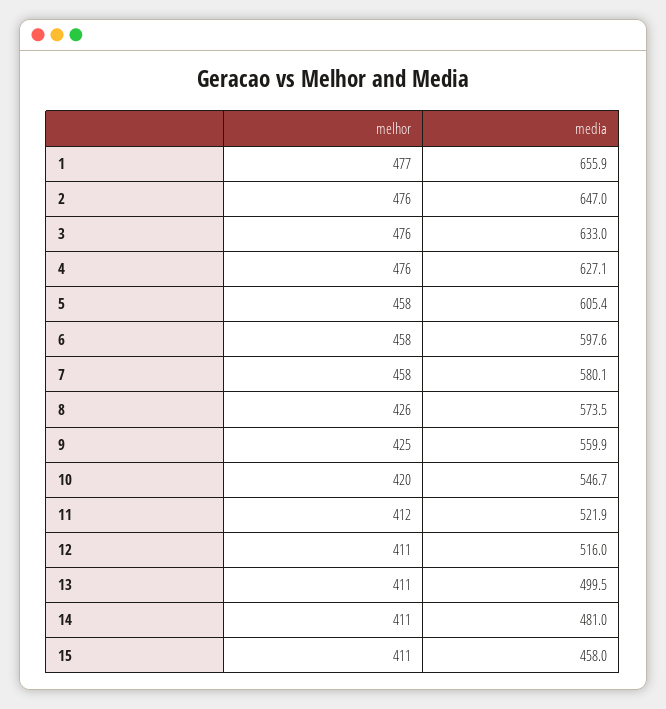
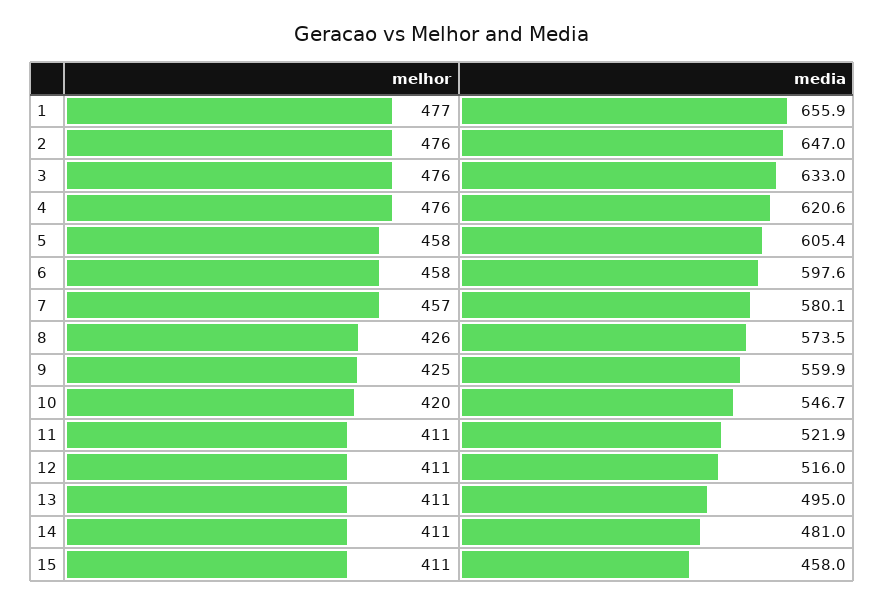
media, 4: 627.1 -> 620.6
melhor, 7: 458 -> 457
melhor, 11: 412 -> 411
media, 13: 499.5 -> 495

